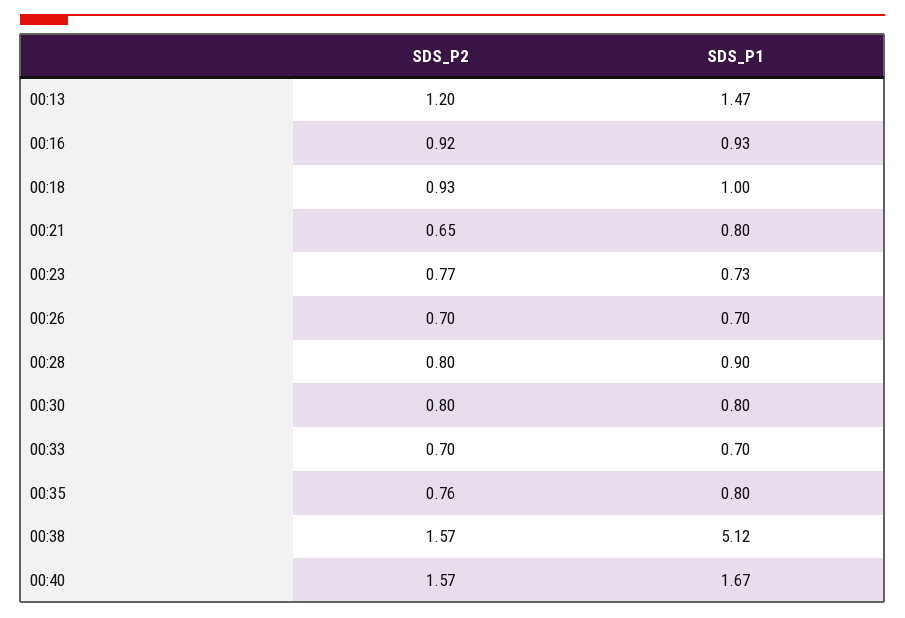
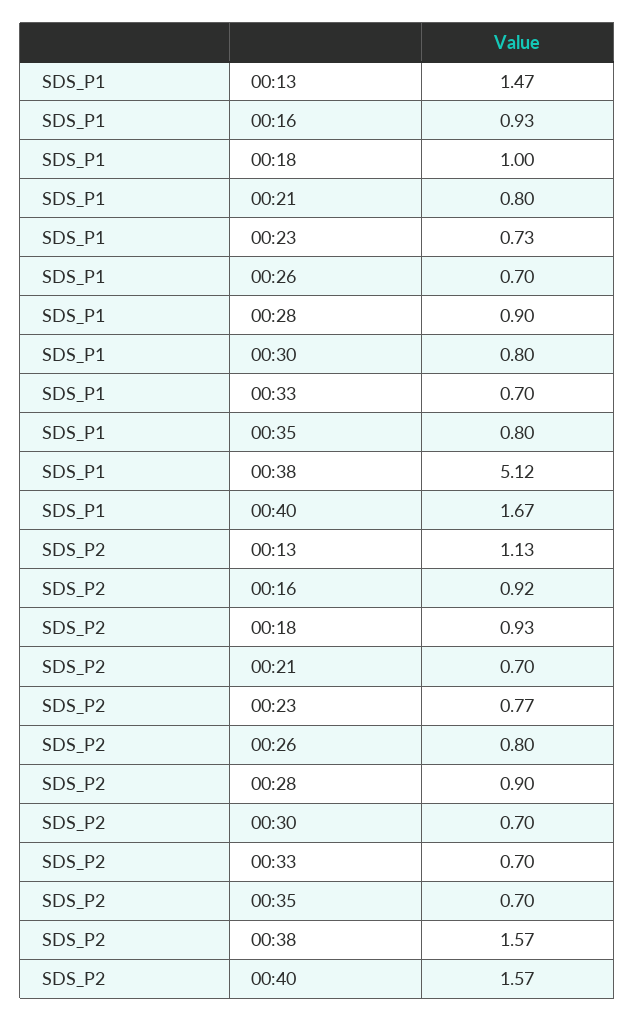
SDS_P2, 00:13: 1.2 -> 1.13
SDS_P2, 00:21: 0.65 -> 0.7
SDS_P2, 00:26: 0.7 -> 0.8
SDS_P2, 00:28: 0.8 -> 0.9
SDS_P2, 00:30: 0.8 -> 0.7
SDS_P2, 00:35: 0.76 -> 0.7

